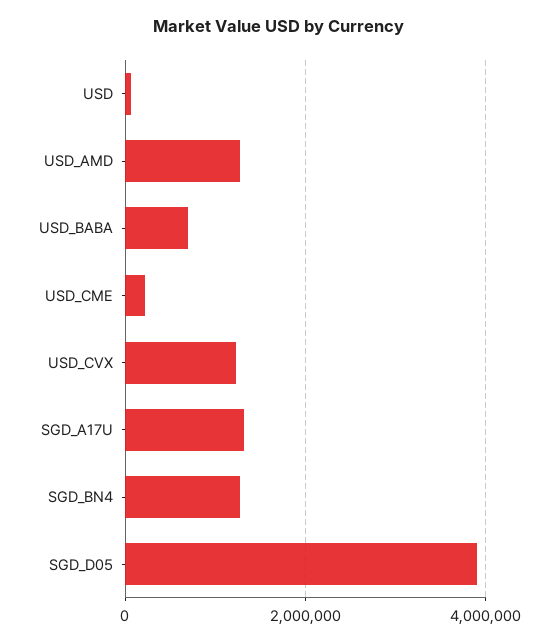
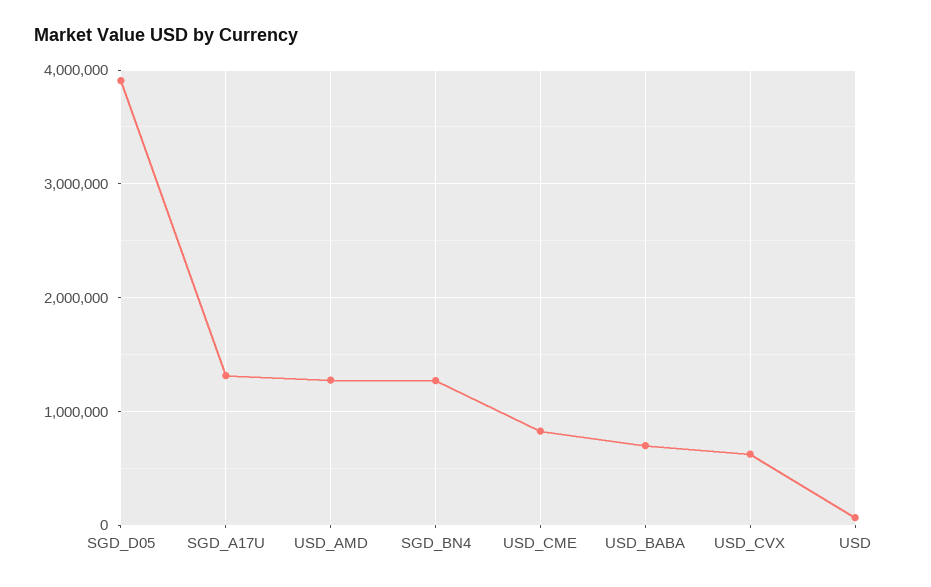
USD_CME: 200000 -> 800000
USD_CVX: 1200000 -> 600000

